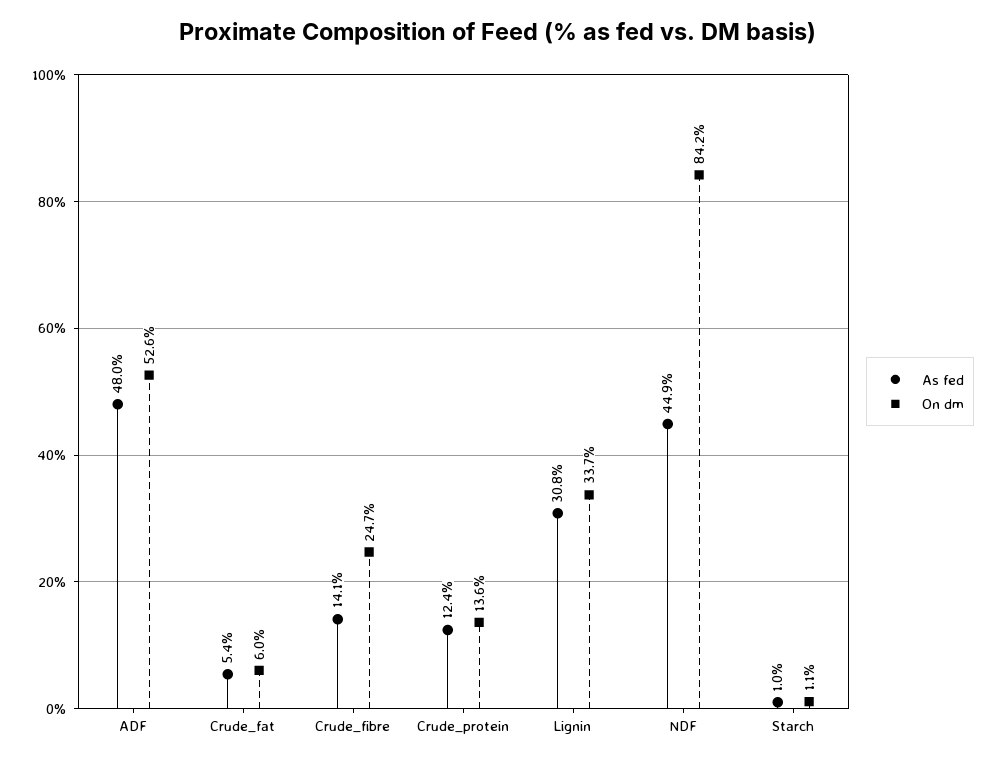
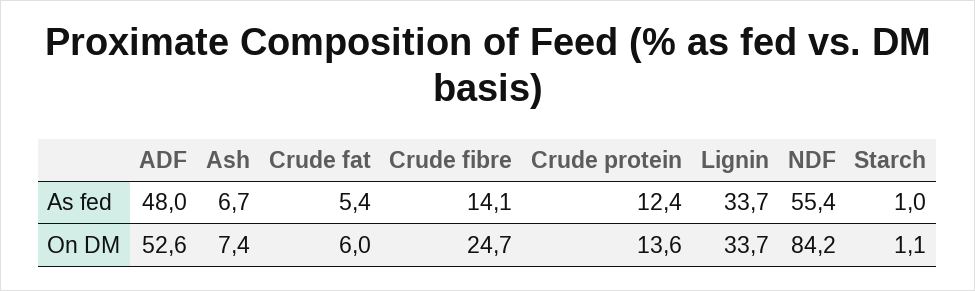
As fed, Lignin: 30.8 -> 33.7
As fed, NDF: 44.9 -> 55.4
As fed, Ash: none -> 6.7
On dm, Ash: none -> 7.4

